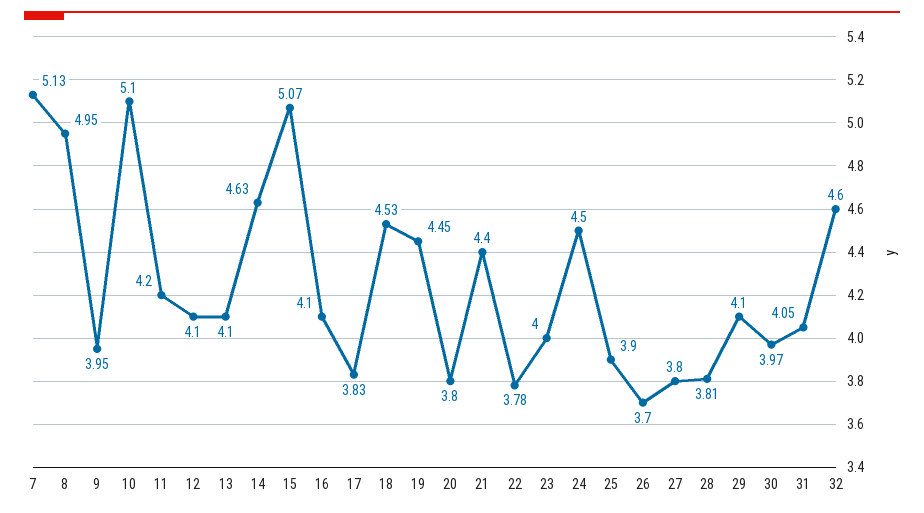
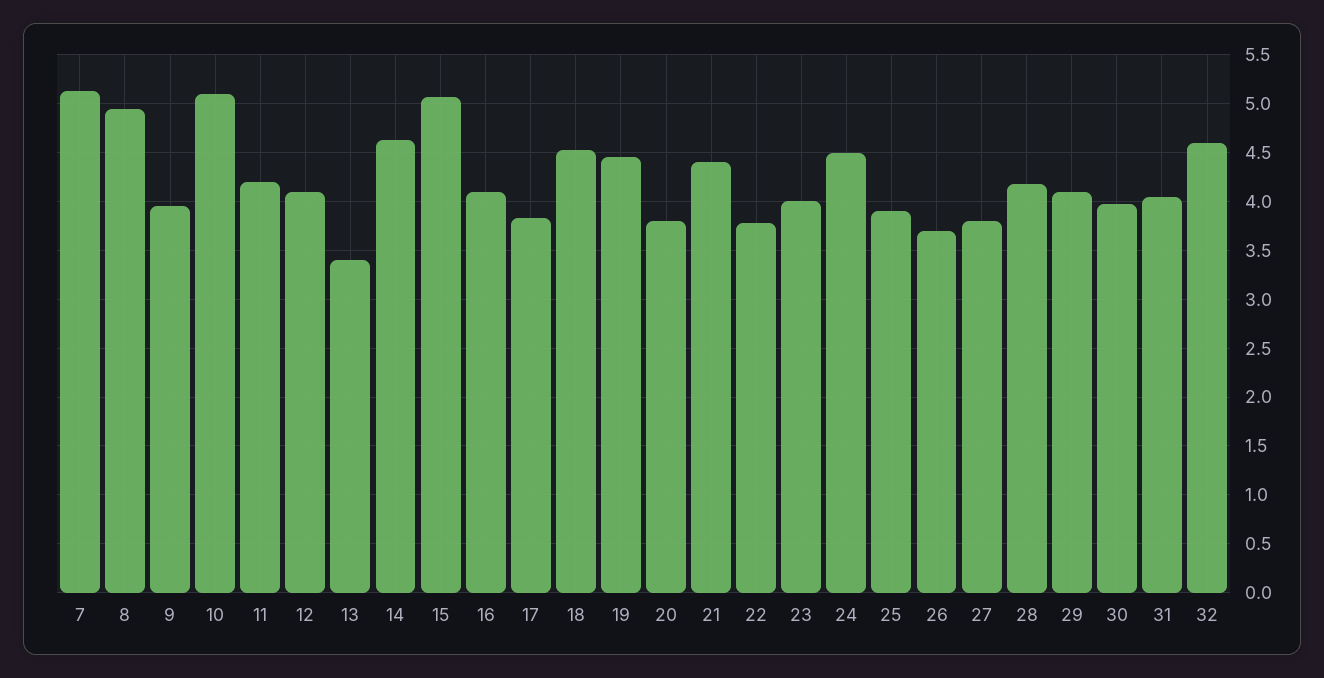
13: 4.1 -> 3.4
28: 3.81 -> 4.2

